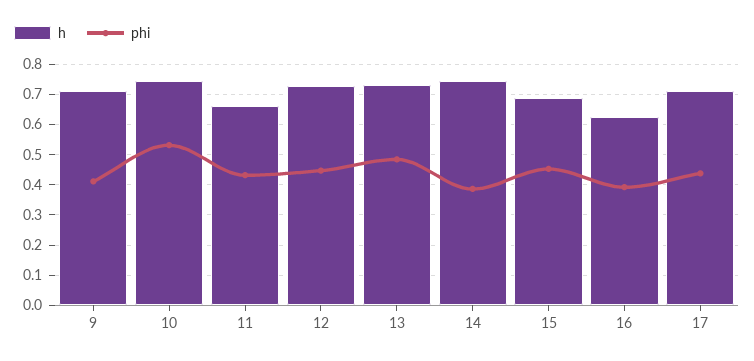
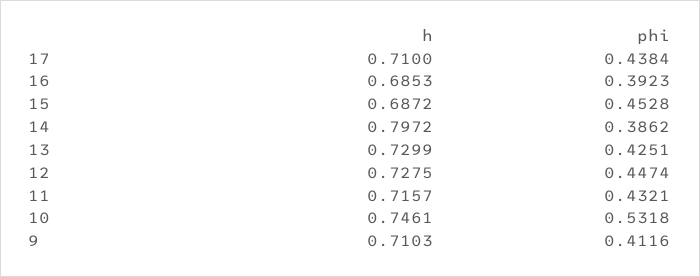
h, 11: 0.66 -> 0.7157
phi, 13: 0.48 -> 0.4251
h, 14: 0.74 -> 0.7972
h, 16: 0.62 -> 0.6853

